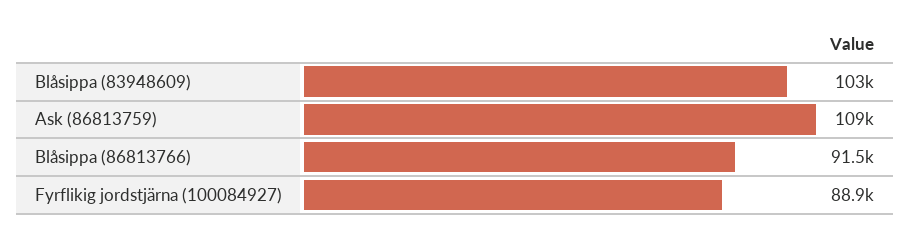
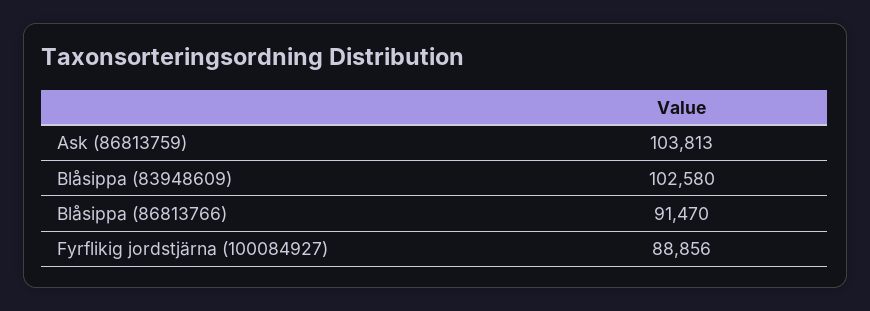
Ask (86813759): 109000 -> 103813

